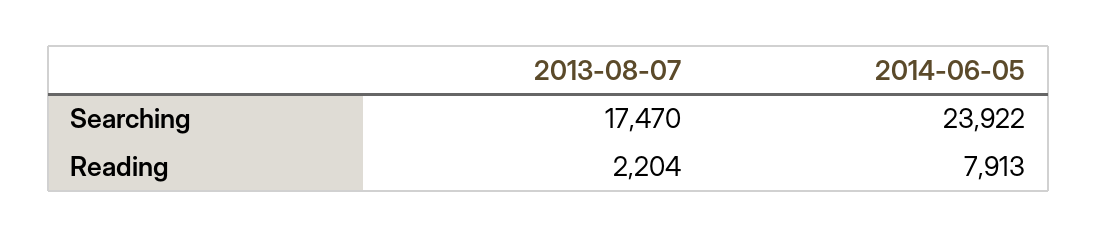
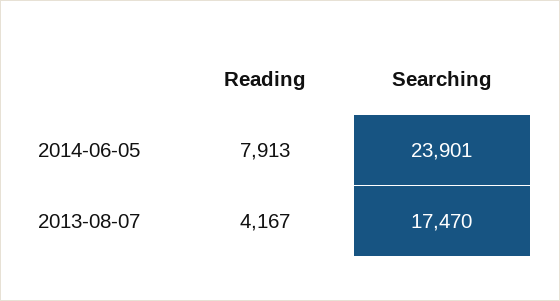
2014-06-05, Searching: 23922 -> 23901
2013-08-07, Reading: 2204 -> 4167

